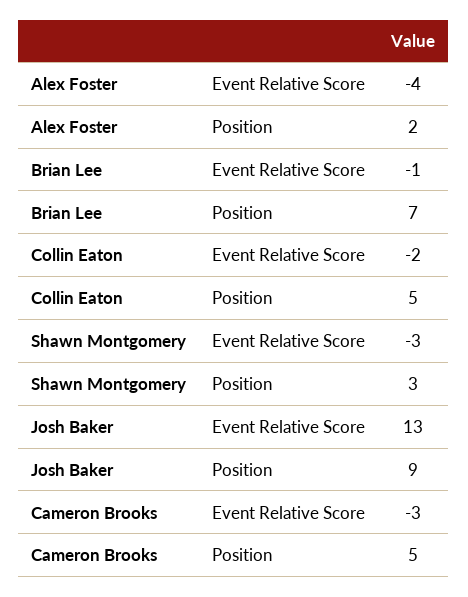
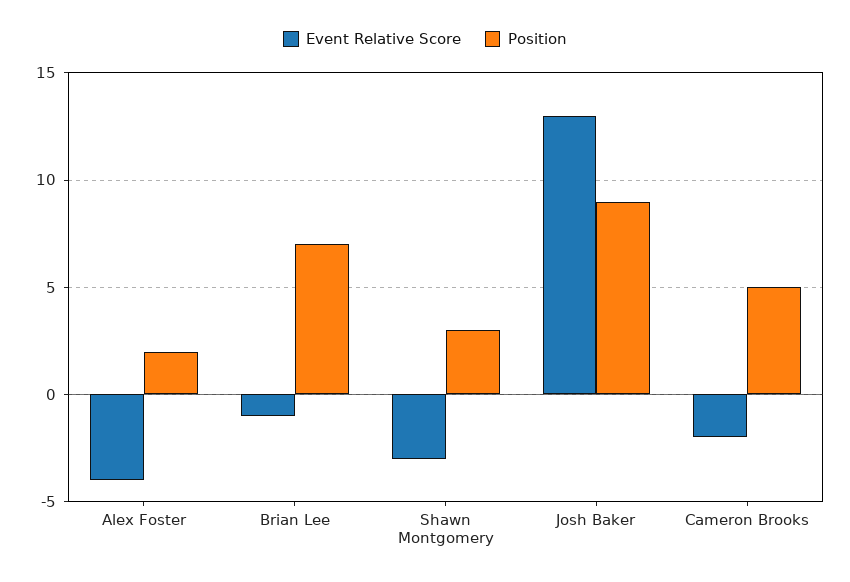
Event Relative Score, Collin Eaton: -2 -> none
Position, Collin Eaton: 5 -> none
Event Relative Score, Cameron Brooks: -3 -> -2

